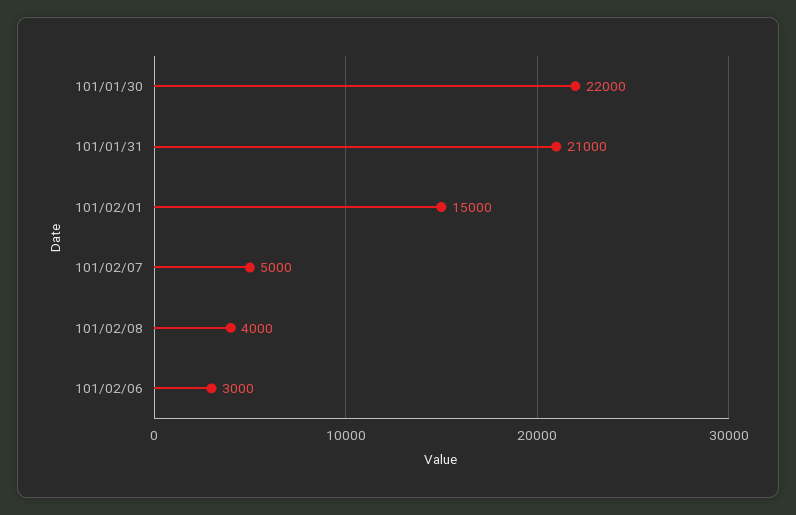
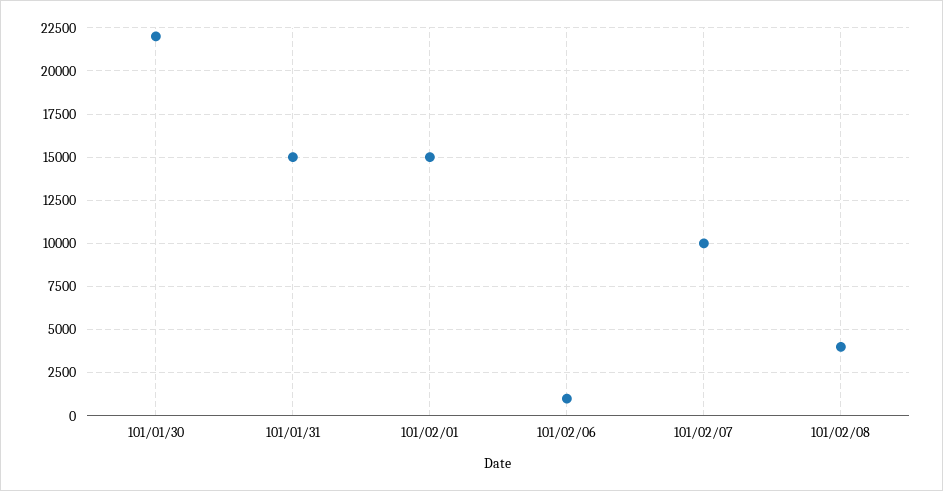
101/01/31: 21000 -> 15000
101/02/07: 5000 -> 10000
101/02/06: 3000 -> 1000

